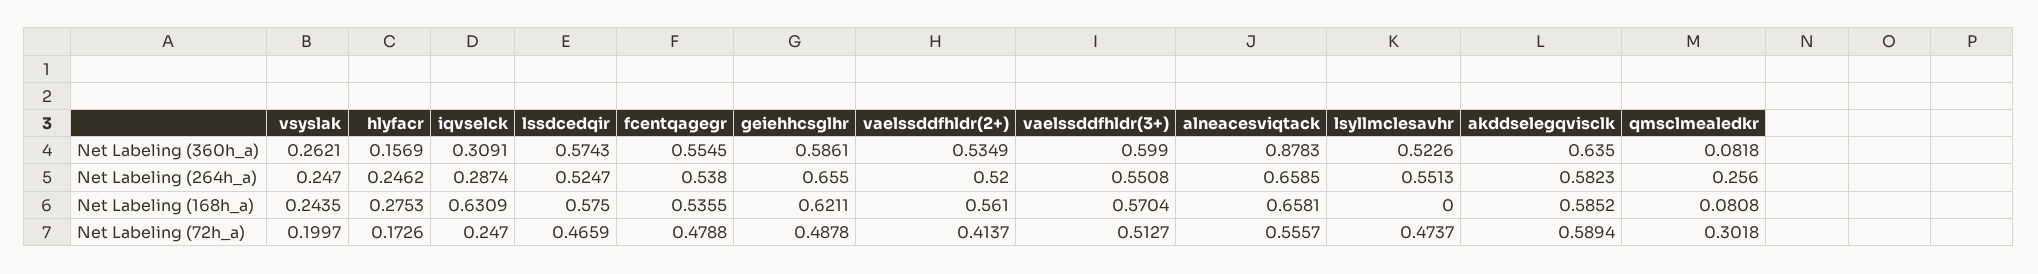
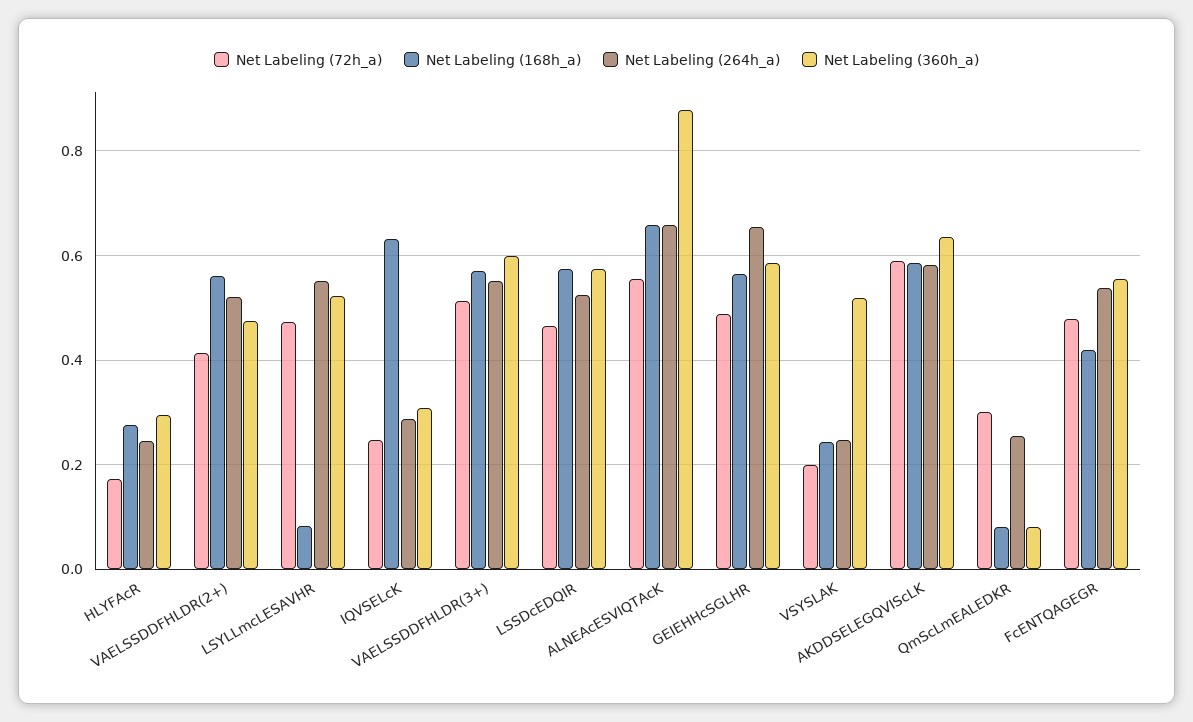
Net Labeling (360h_a), vsyslak: 0.2621 -> 0.52
Net Labeling (360h_a), hlyfacr: 0.1569 -> 0.3
Net Labeling (360h_a), vaelssddfhldr(2+): 0.5349 -> 0.48
Net Labeling (168h_a), fcentqagegr: 0.5355 -> 0.42
Net Labeling (168h_a), geiehhcsglhr: 0.6211 -> 0.56
Net Labeling (168h_a), lsyllmclesavhr: 0 -> 0.08

